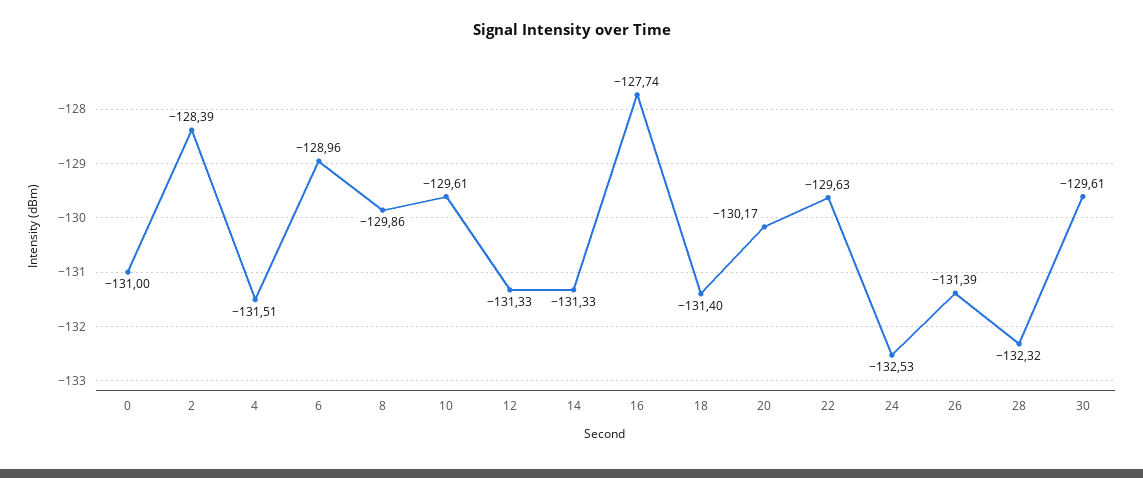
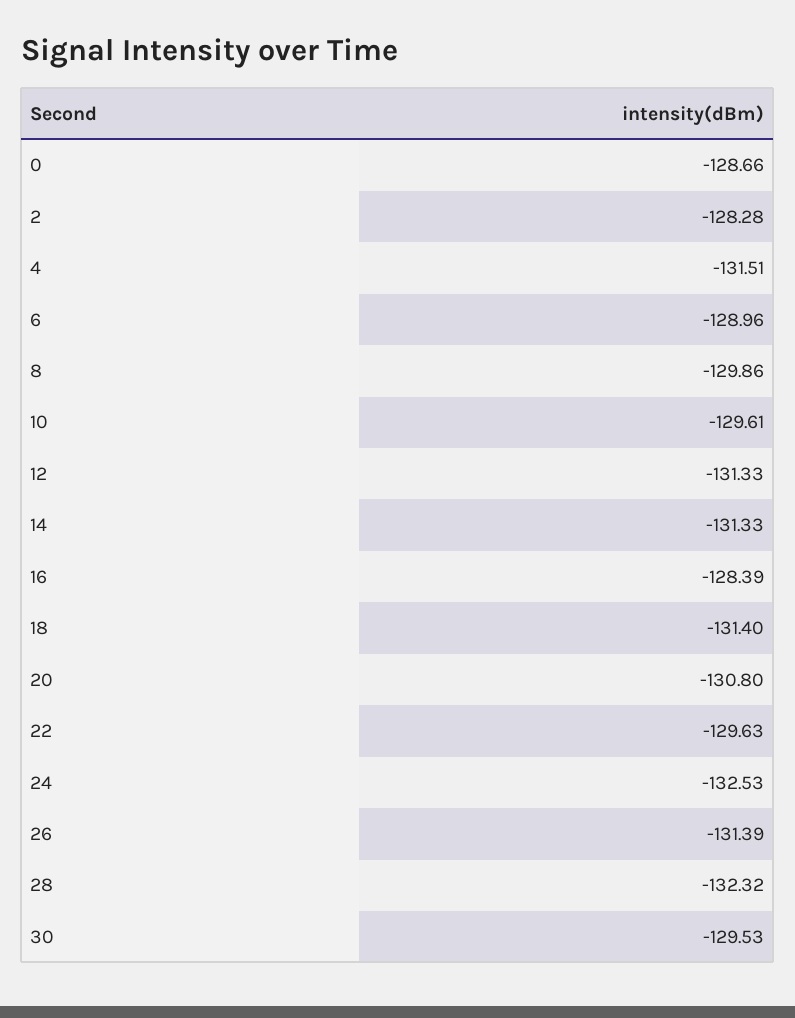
0: -131 -> -128.66
2: -128.39 -> -128.28
16: -127.74 -> -128.39
20: -130.17 -> -130.8
30: -129.61 -> -129.53

